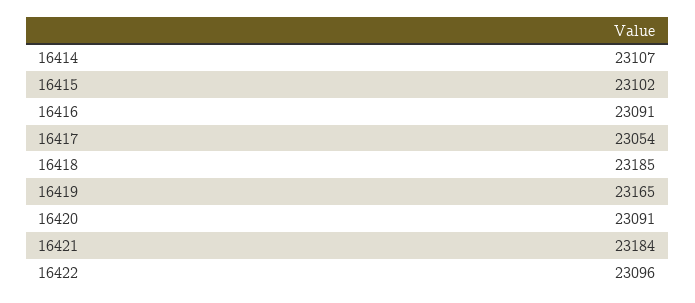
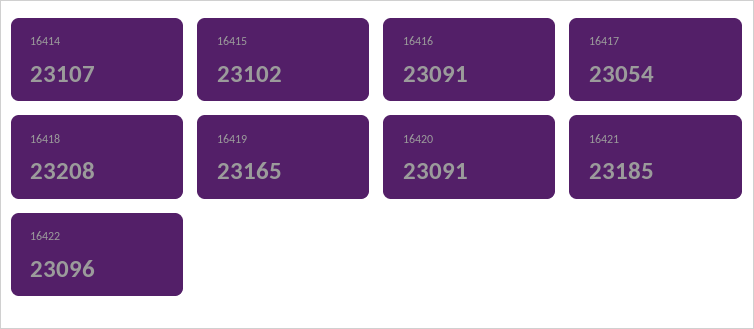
16418: 23185 -> 23208
16421: 23184 -> 23185

